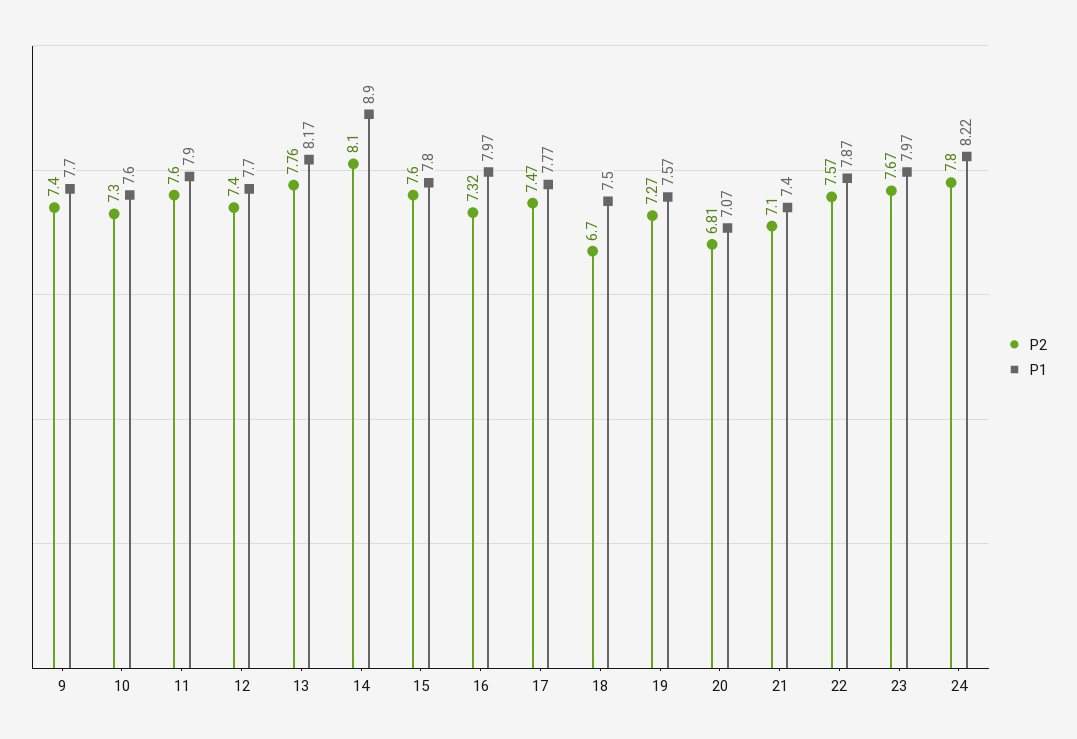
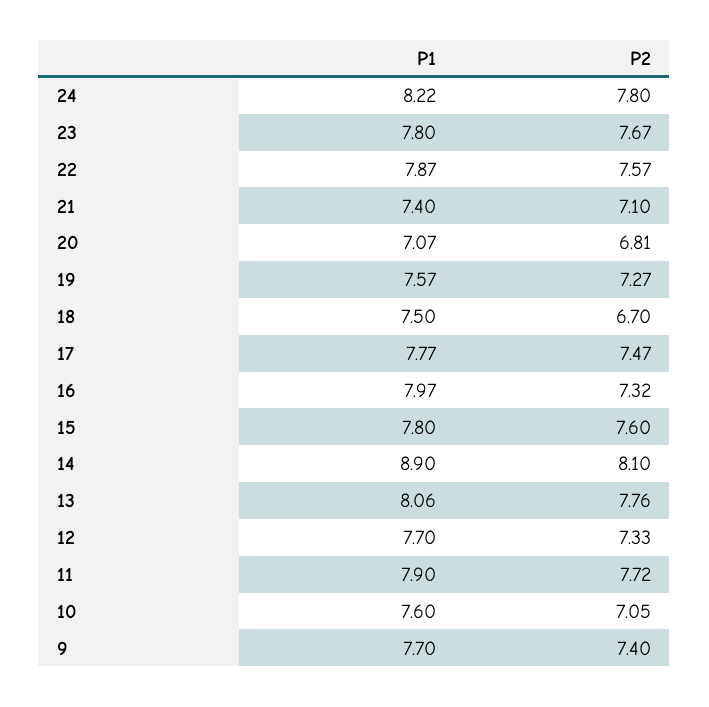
P2, 10: 7.3 -> 7.05
P2, 11: 7.6 -> 7.72
P2, 12: 7.4 -> 7.33
P1, 13: 8.17 -> 8.06
P1, 23: 7.97 -> 7.8

